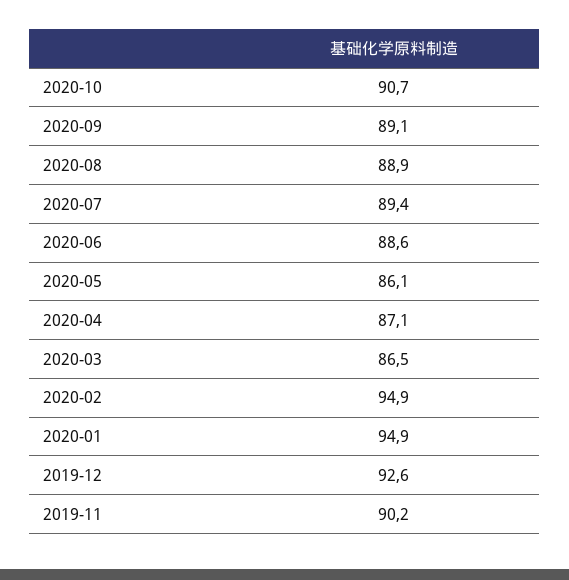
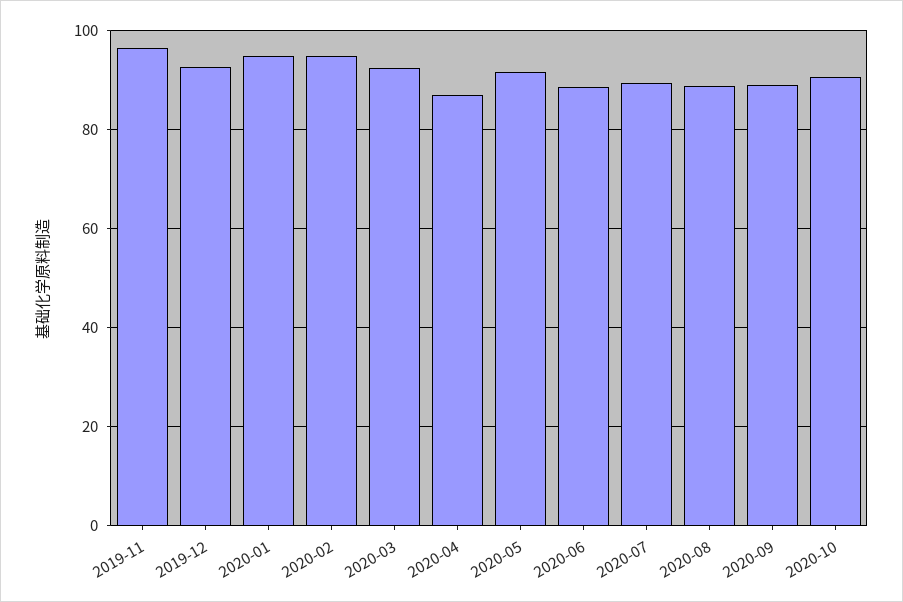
2020-05: 86.1 -> 92
2020-03: 86.5 -> 92
2019-11: 90.2 -> 96

